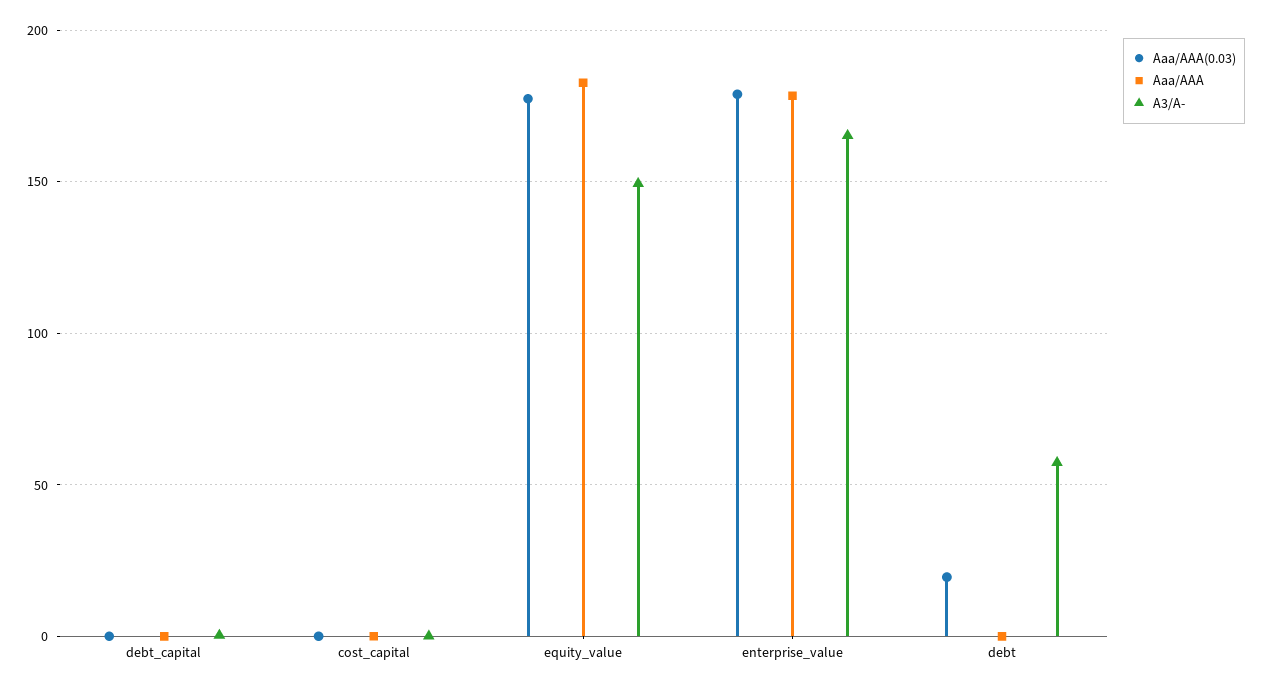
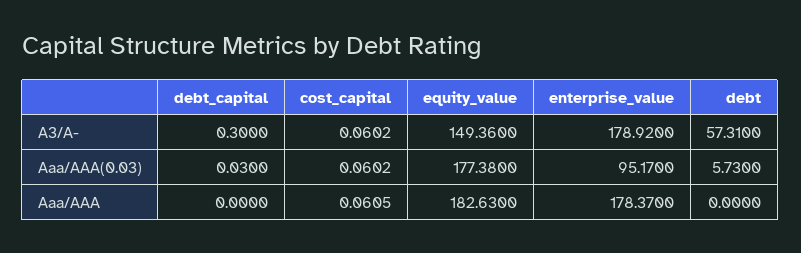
Aaa/AAA(0.03), enterprise_value: 180 -> 95.17
A3/A-, enterprise_value: 165 -> 178.92
Aaa/AAA(0.03), debt: 20 -> 5.73

